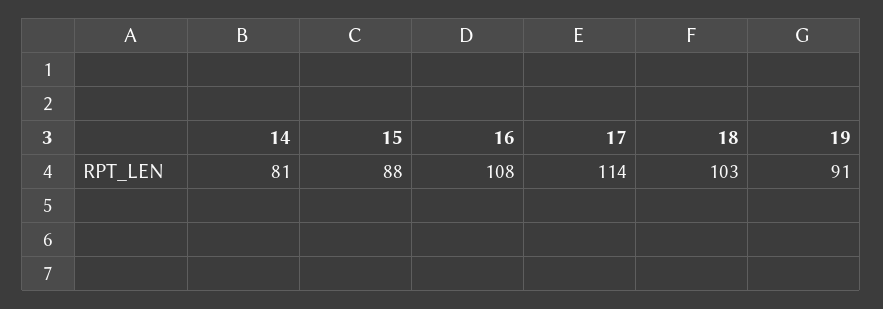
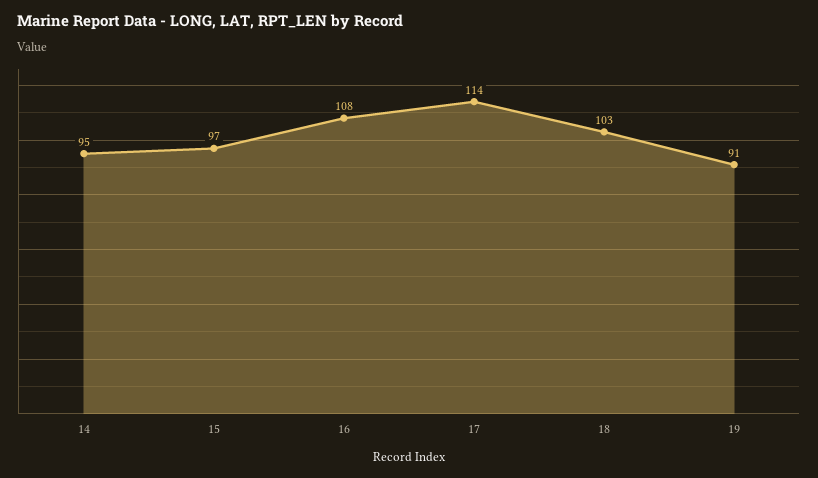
14: 81 -> 95
15: 88 -> 97

